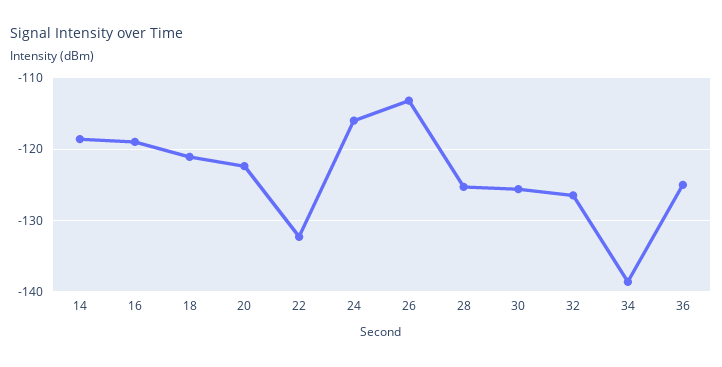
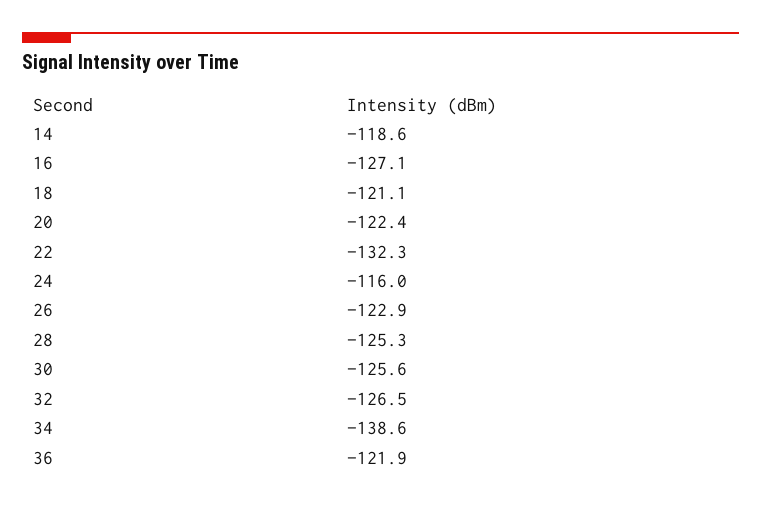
16: -119 -> -127.1
26: -113 -> -122.9
36: -125 -> -121.9

